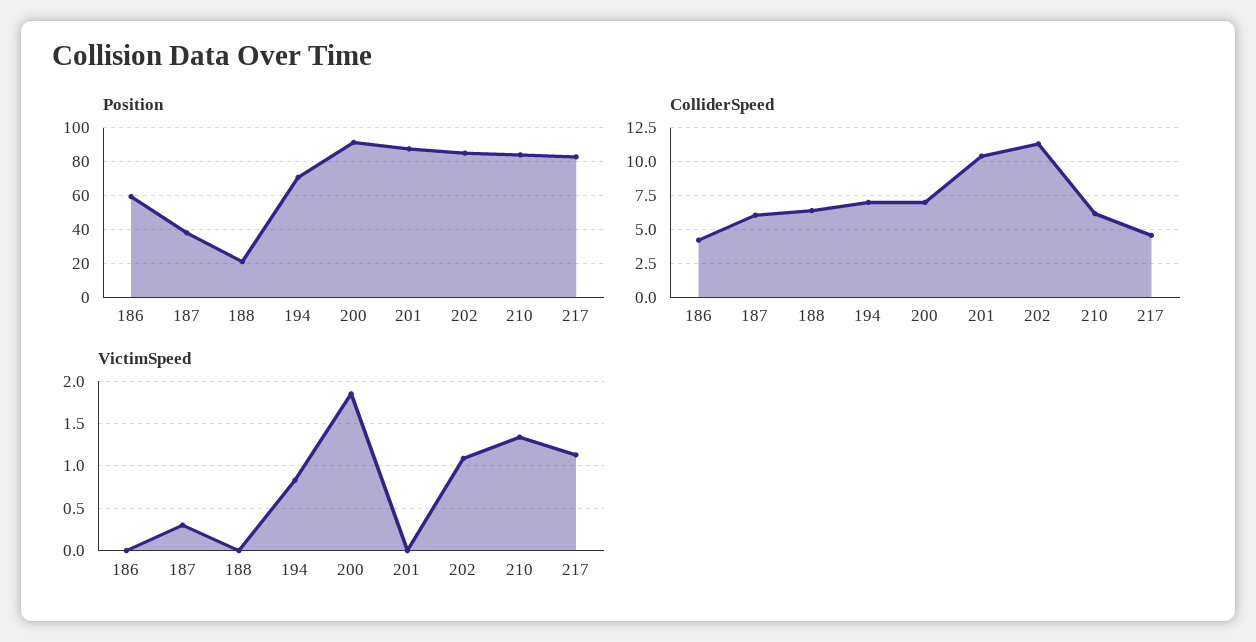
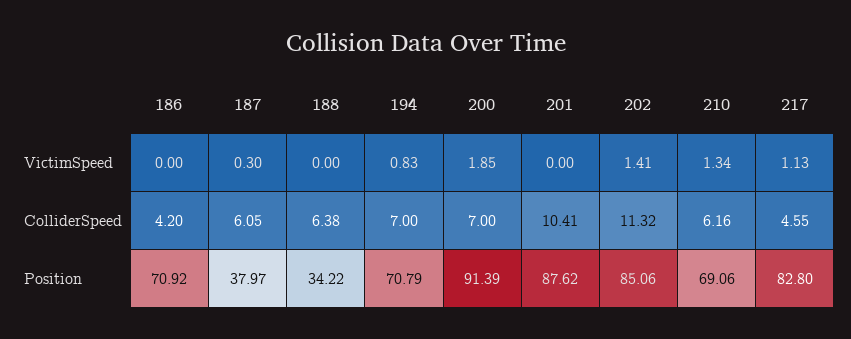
Position, 186: 60 -> 70.92
Position, 188: 20 -> 34.22
Position, 210: 85 -> 69.06
VictimSpeed, 202: 1.1 -> 1.41

